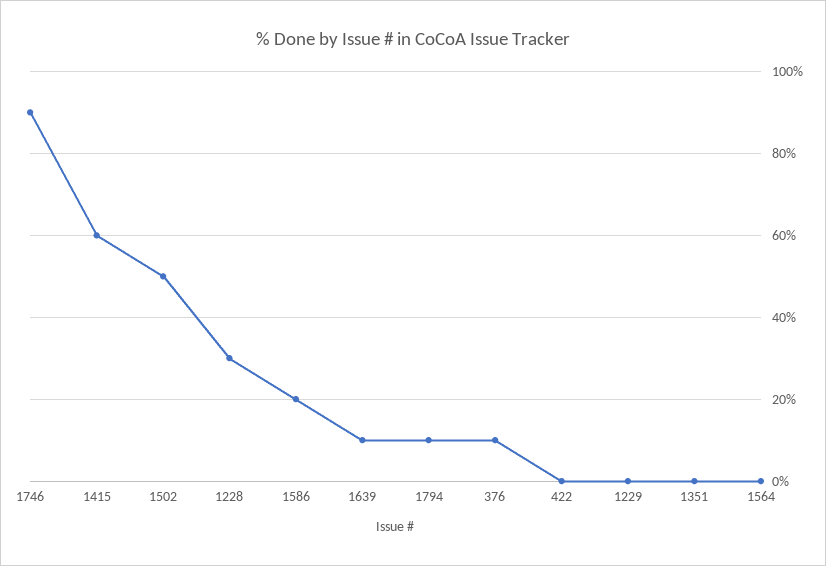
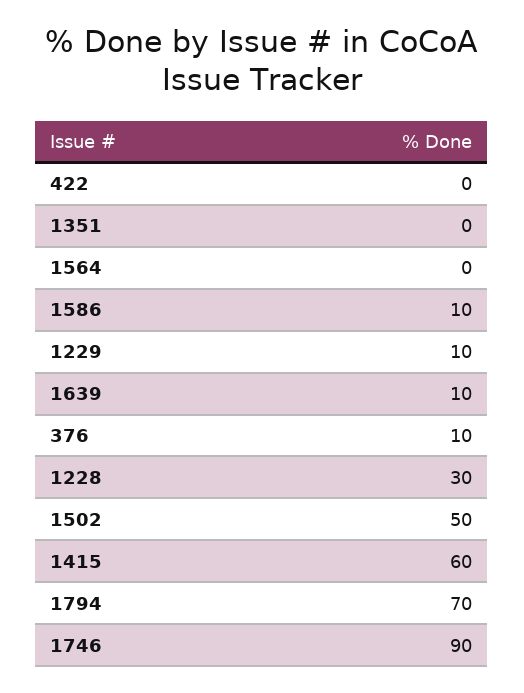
1586: 20 -> 10
1794: 10 -> 70
1229: 0 -> 10

